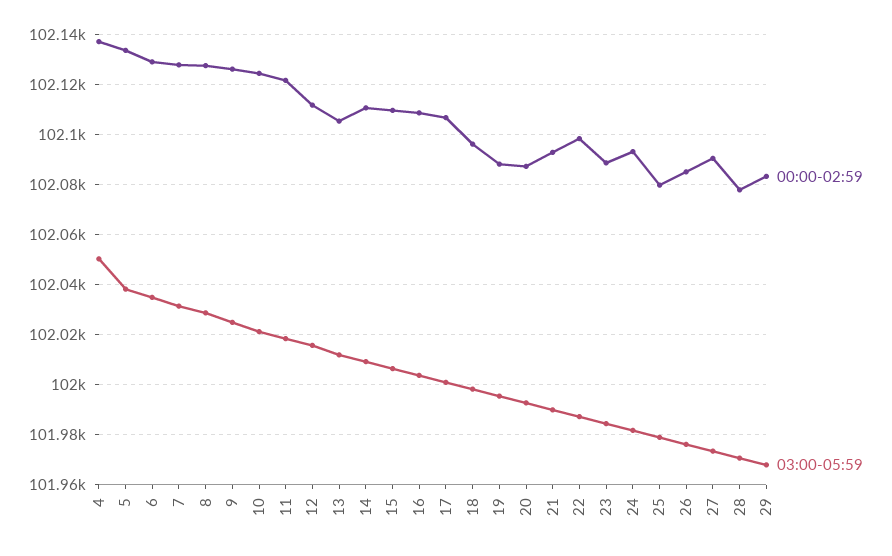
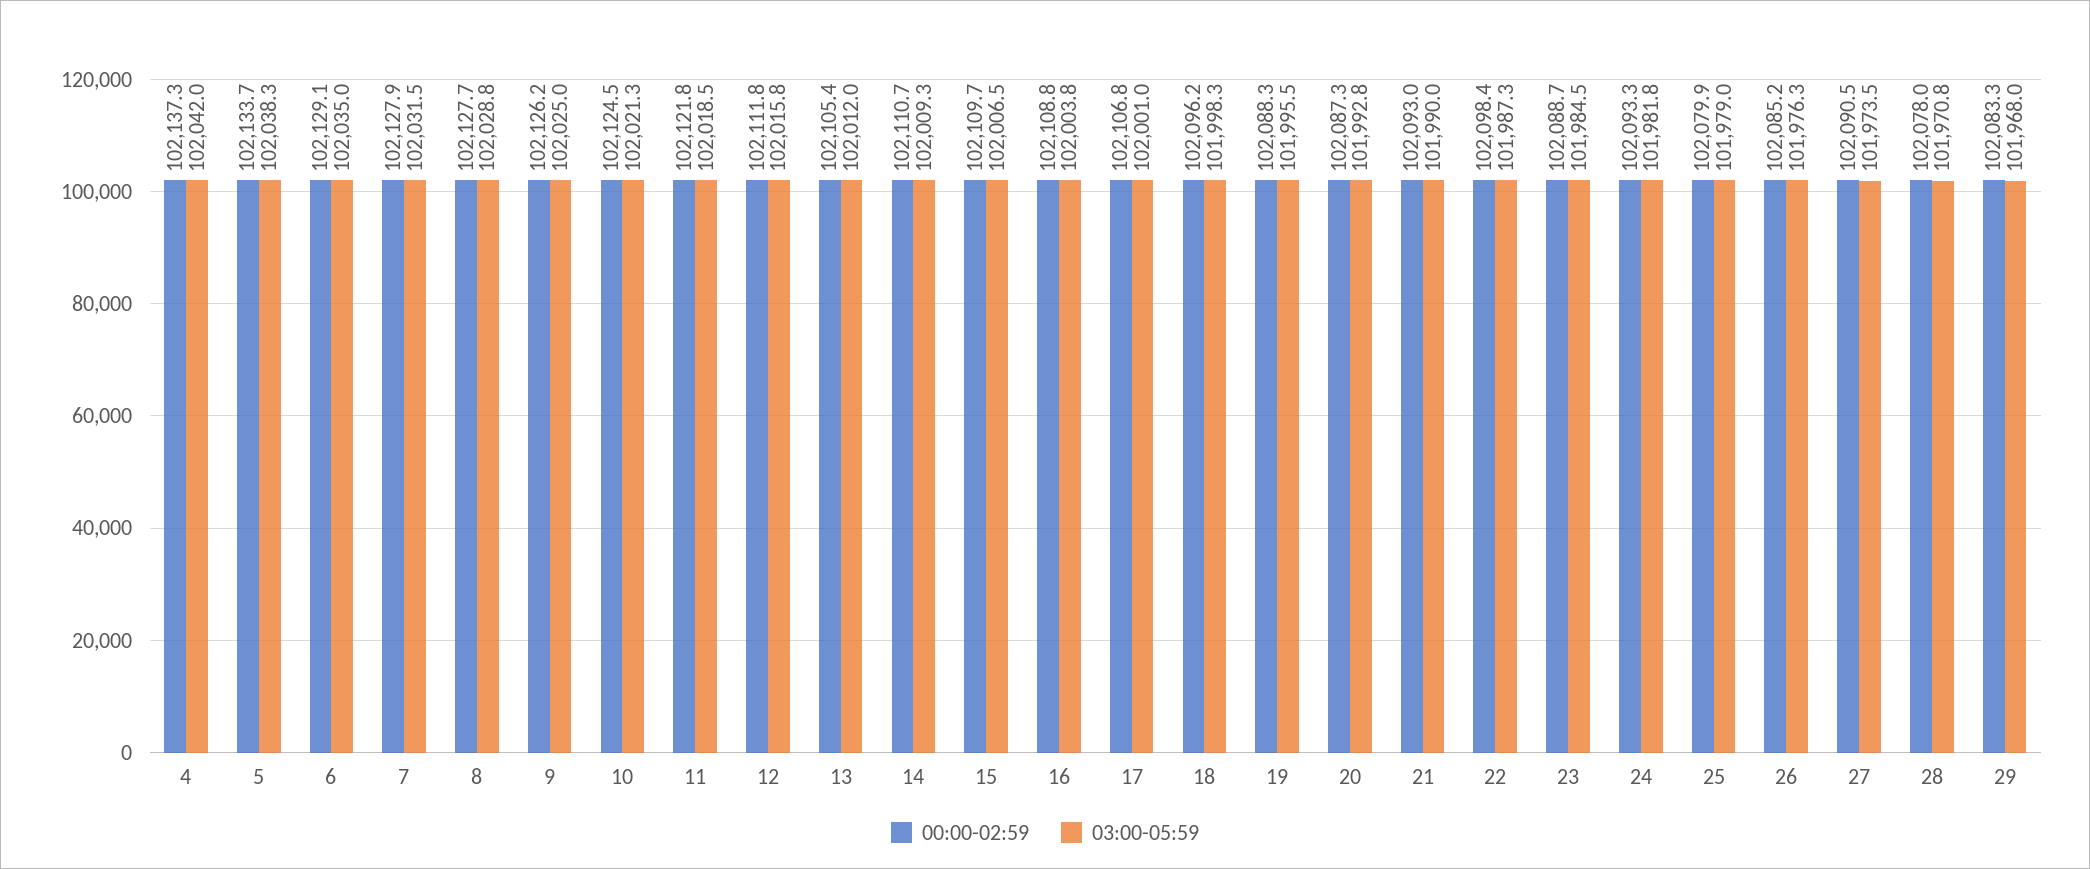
03:00-05:59, 4: 102050 -> 102042

